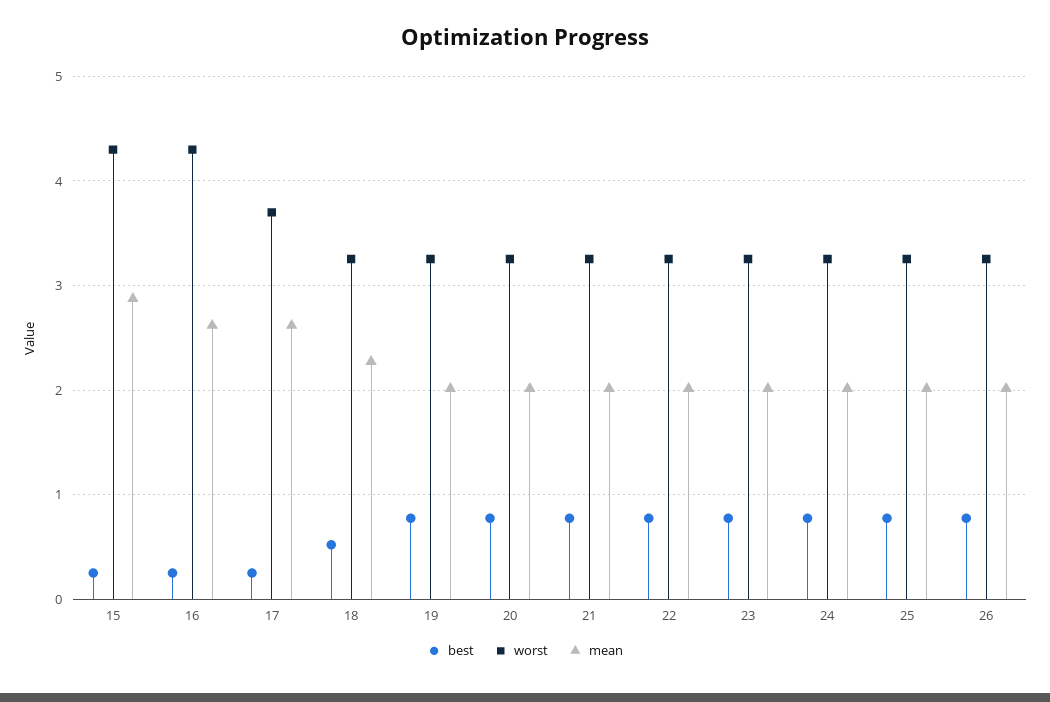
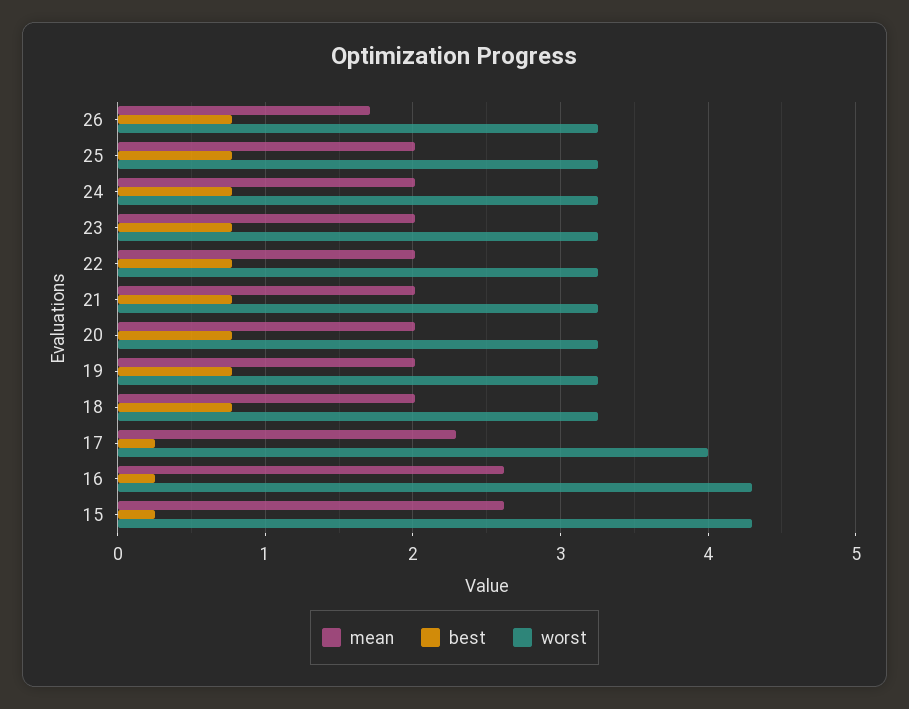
mean, 15: 2.9 -> 2.6
worst, 17: 3.7 -> 4
mean, 17: 2.6 -> 2.3
best, 18: 0.5 -> 0.8
mean, 18: 2.3 -> 2
mean, 26: 2 -> 1.7

